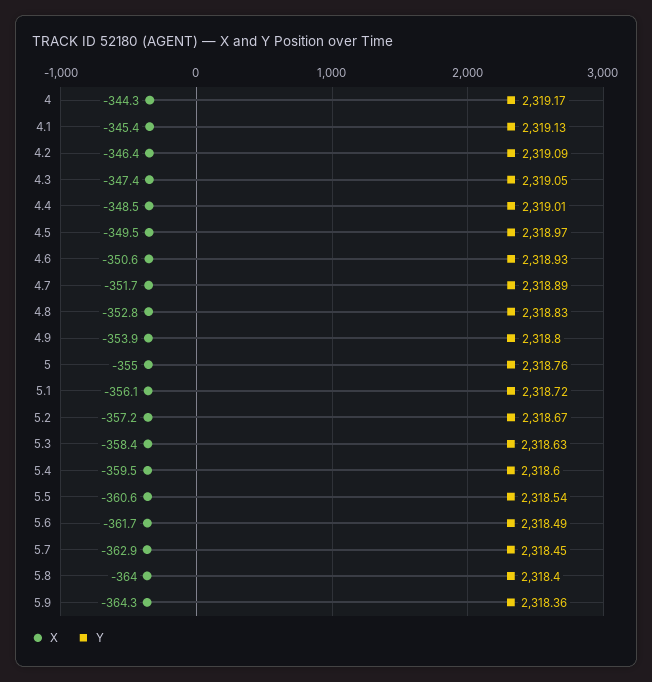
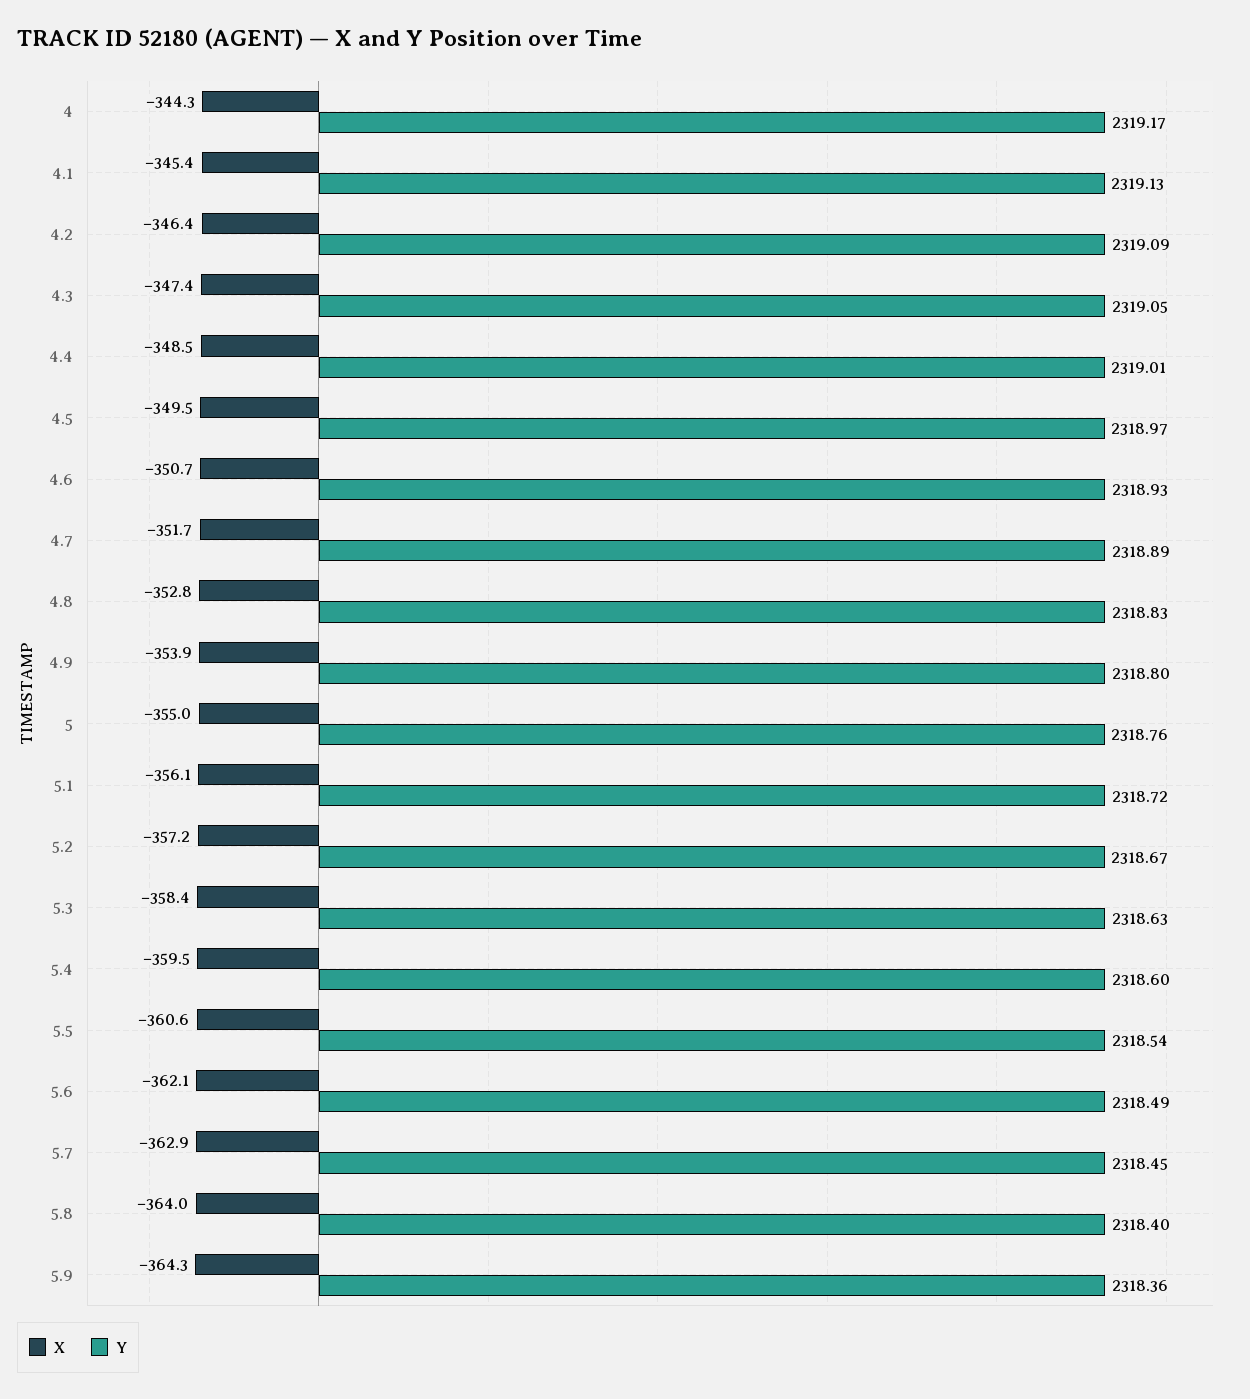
X, 4.6: -350.6 -> -350.7
X, 5.6: -361.7 -> -362.1

